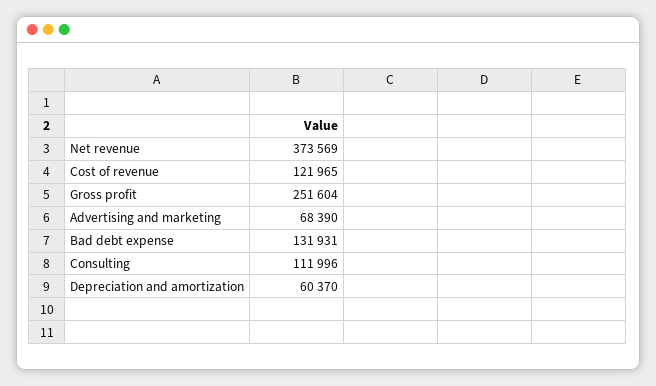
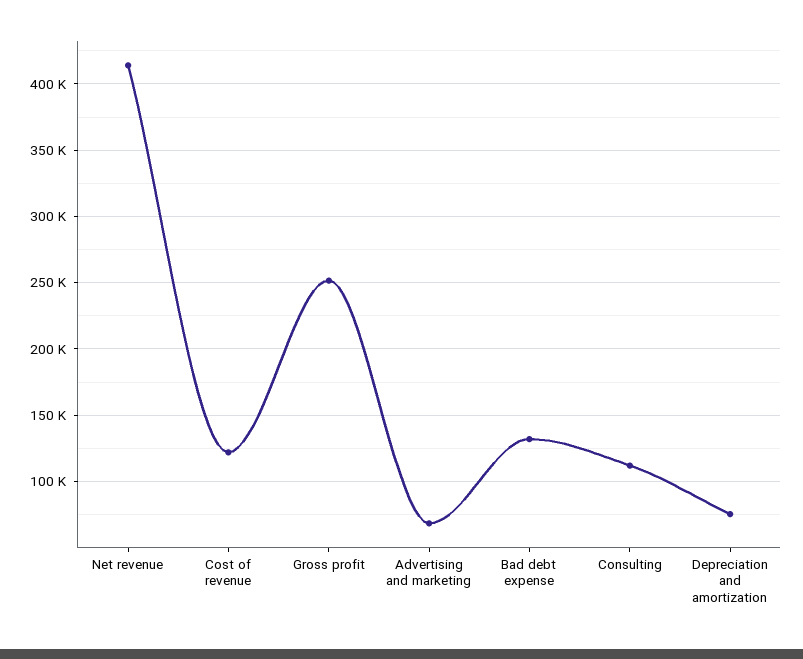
Net revenue: 373569 -> 415000
Depreciation and amortization: 60370 -> 75000

